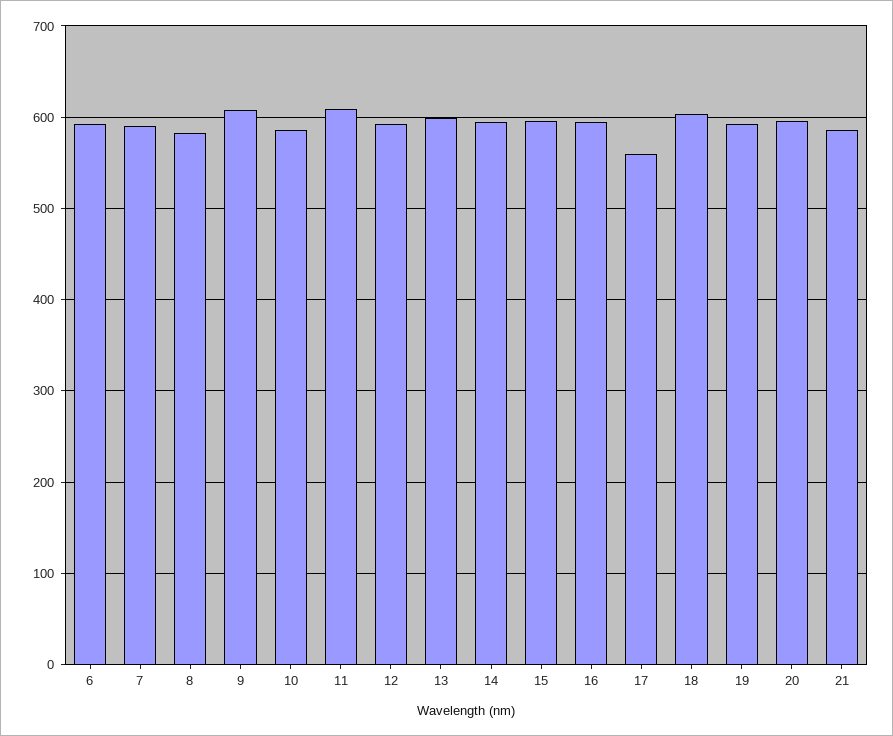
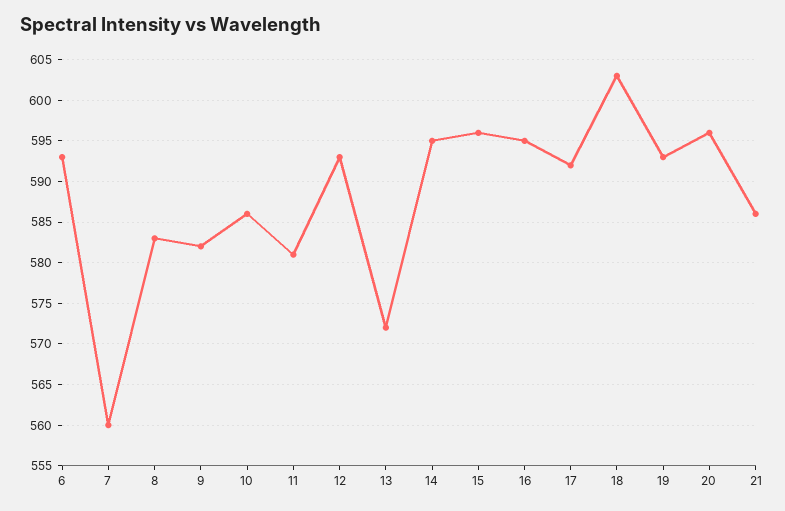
7: 590 -> 560
9: 610 -> 582
11: 610 -> 581
13: 600 -> 572
17: 560 -> 592

